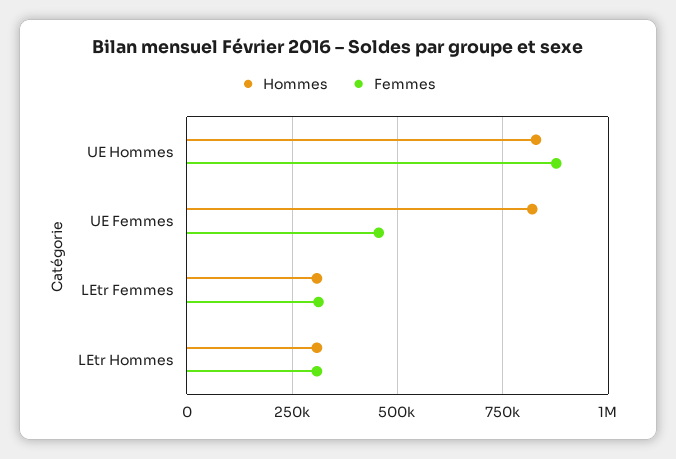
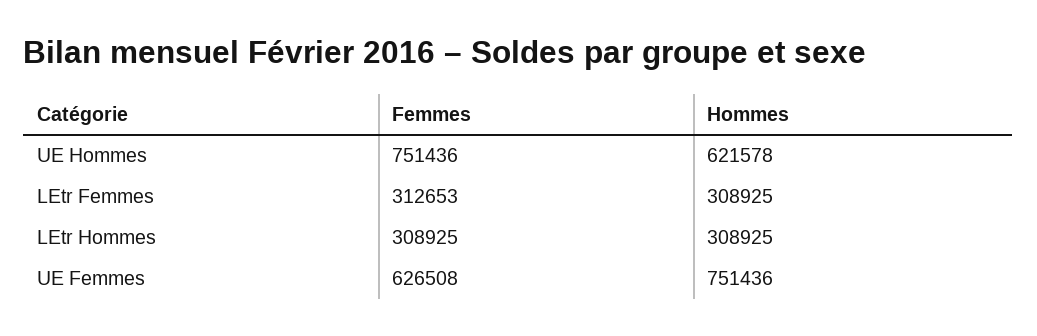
Hommes, UE Hommes: 825000 -> 621578
Femmes, UE Hommes: 875000 -> 751436
Hommes, UE Femmes: 825000 -> 751436
Femmes, UE Femmes: 450000 -> 626508

